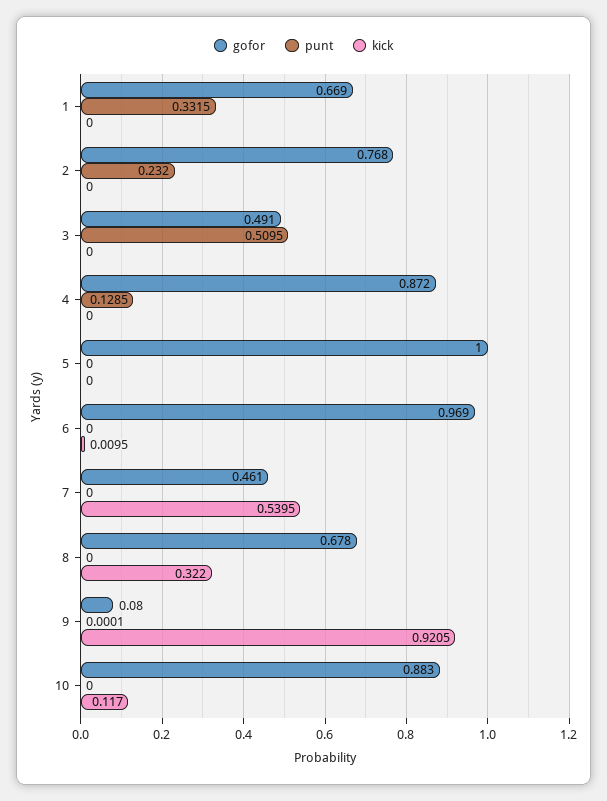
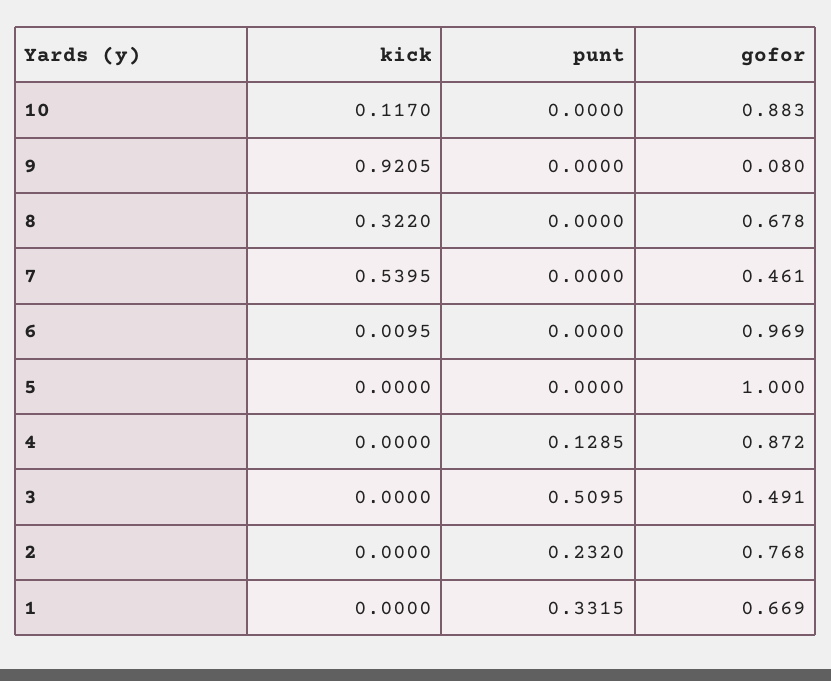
punt, 9: 0.0001 -> 0

